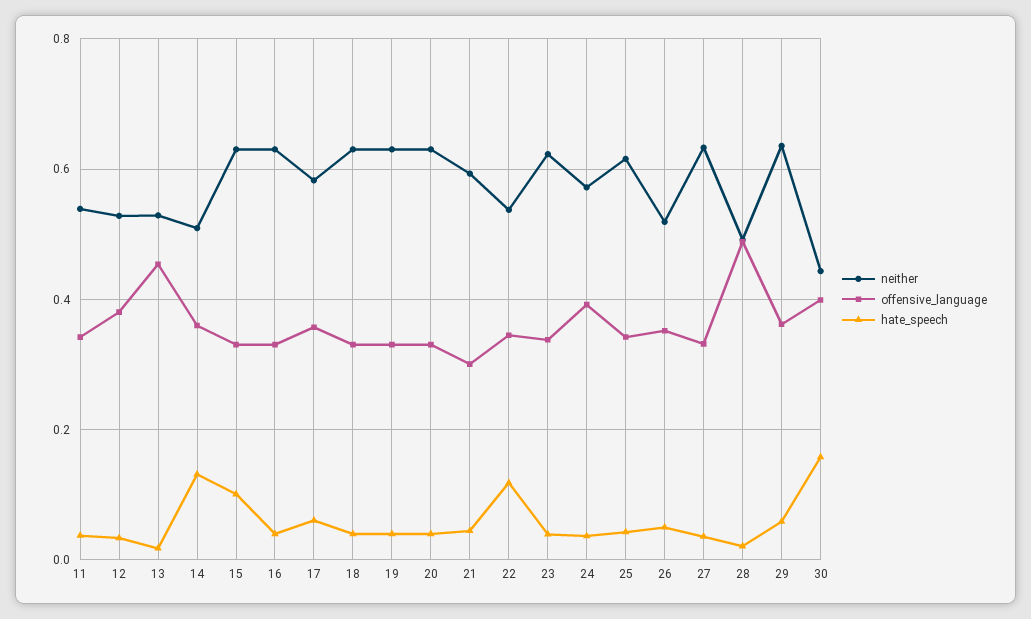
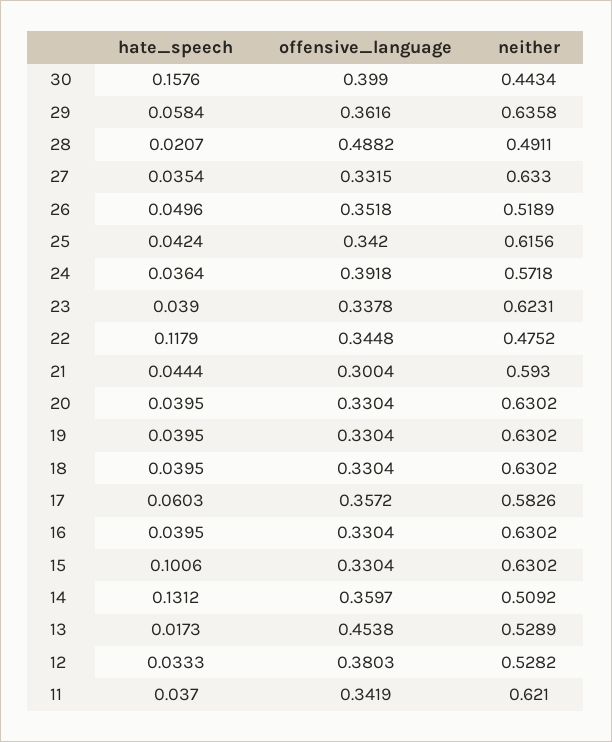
neither, 11: 0.54 -> 0.621
neither, 22: 0.54 -> 0.4752

